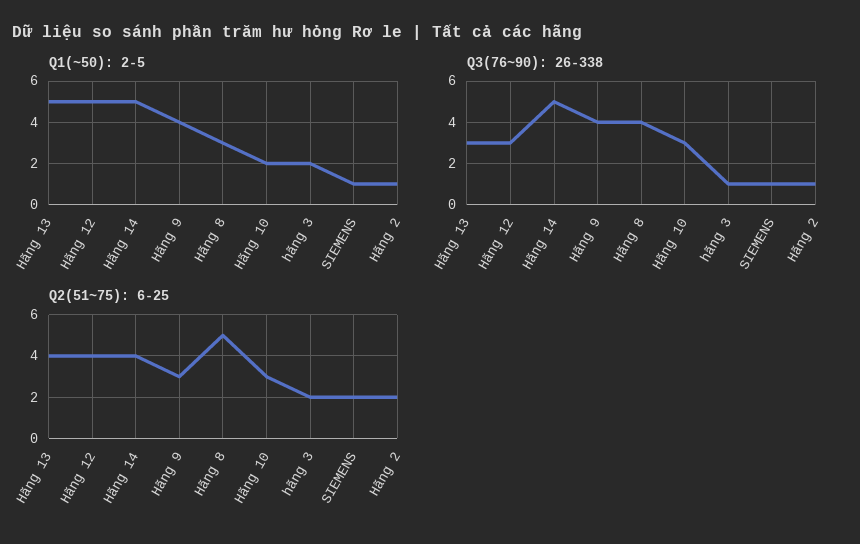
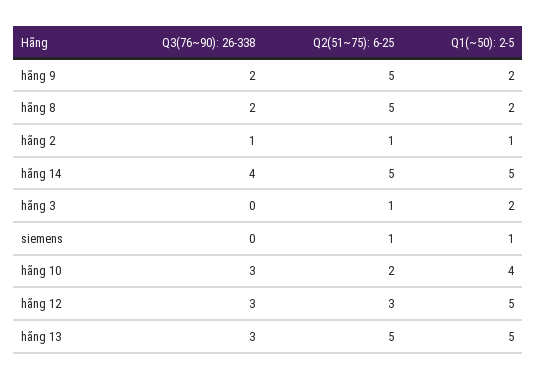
Q1(~50): 2-5, Hãng 9: 4 -> 2
Q1(~50): 2-5, Hãng 8: 3 -> 2
Q1(~50): 2-5, Hãng 10: 2 -> 4
Q3(76~90): 26-338, Hãng 14: 5 -> 4
Q3(76~90): 26-338, Hãng 9: 4 -> 2
Q3(76~90): 26-338, Hãng 8: 4 -> 2
Q3(76~90): 26-338, hãng 3: 1 -> 0
Q3(76~90): 26-338, SIEMENS: 1 -> 0
Q2(51~75): 6-25, Hãng 13: 4 -> 5
Q2(51~75): 6-25, Hãng 12: 4 -> 3
Q2(51~75): 6-25, Hãng 14: 4 -> 5
Q2(51~75): 6-25, Hãng 9: 3 -> 5
Q2(51~75): 6-25, Hãng 10: 3 -> 2
Q2(51~75): 6-25, hãng 3: 2 -> 1
Q2(51~75): 6-25, SIEMENS: 2 -> 1
Q2(51~75): 6-25, Hãng 2: 2 -> 1

